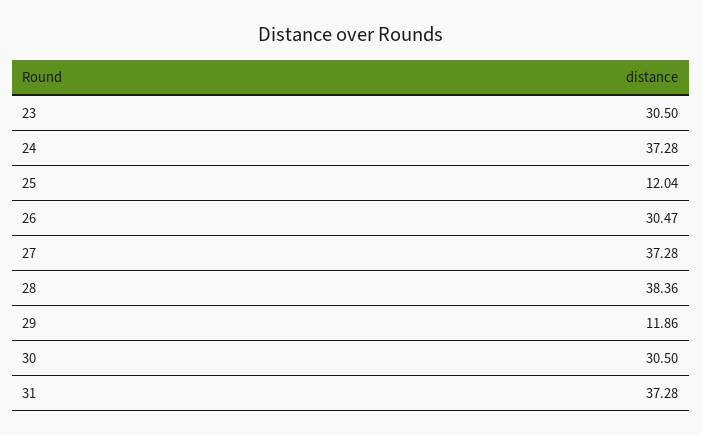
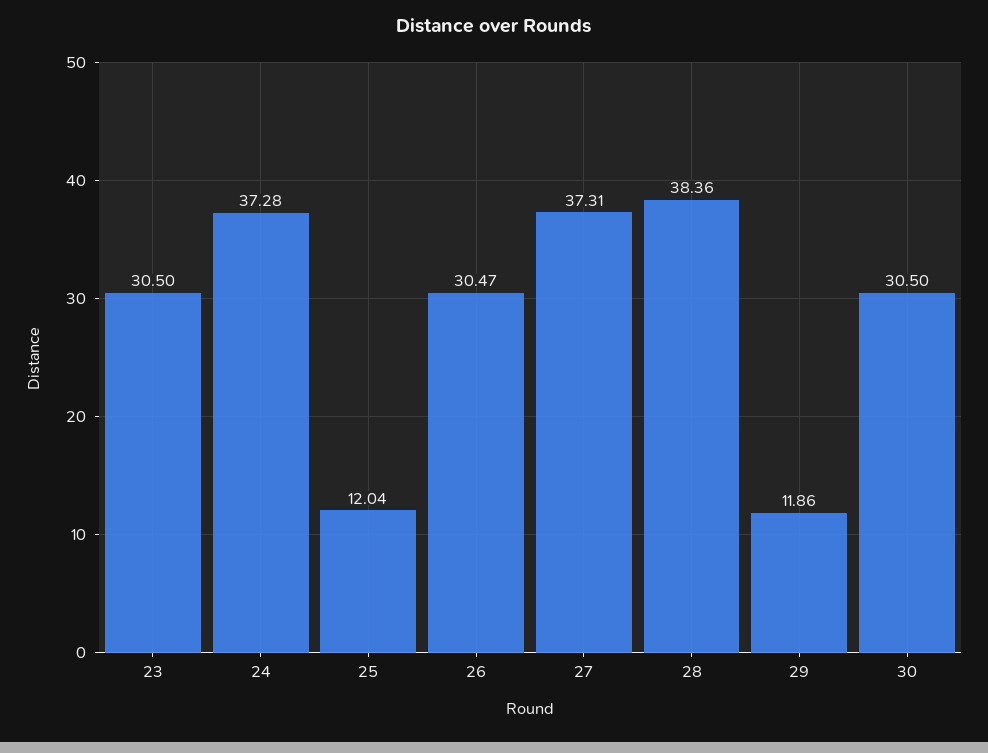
27: 37.28 -> 37.31
31: 37.28 -> none

